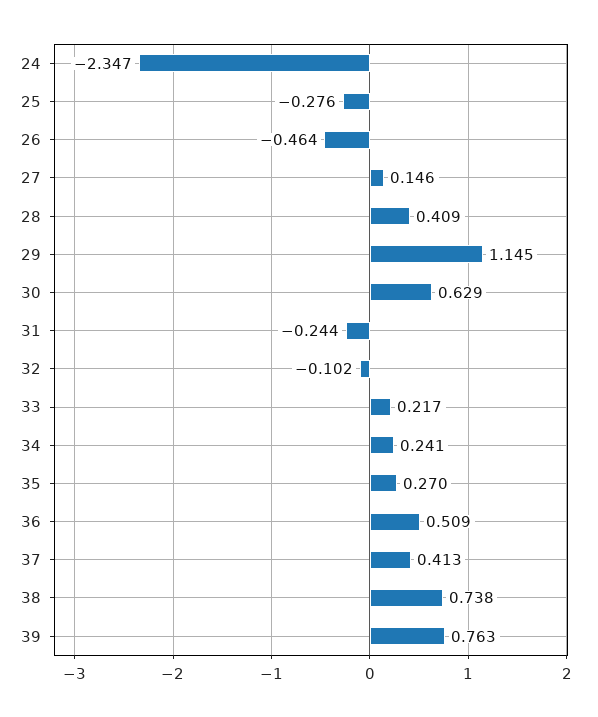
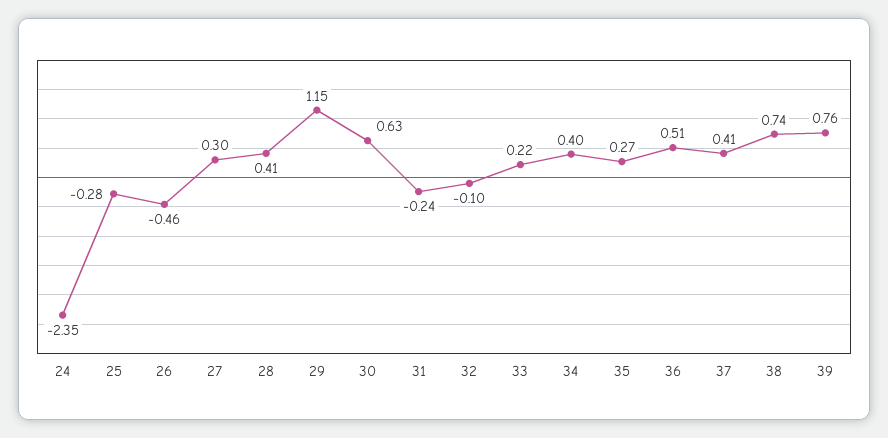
27: 0.146 -> 0.3
34: 0.241 -> 0.4

